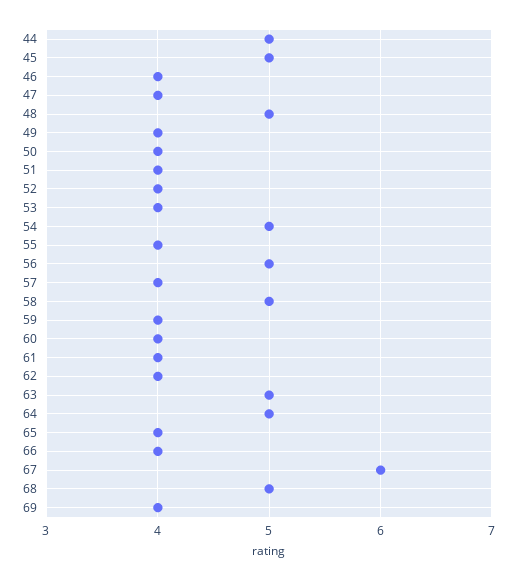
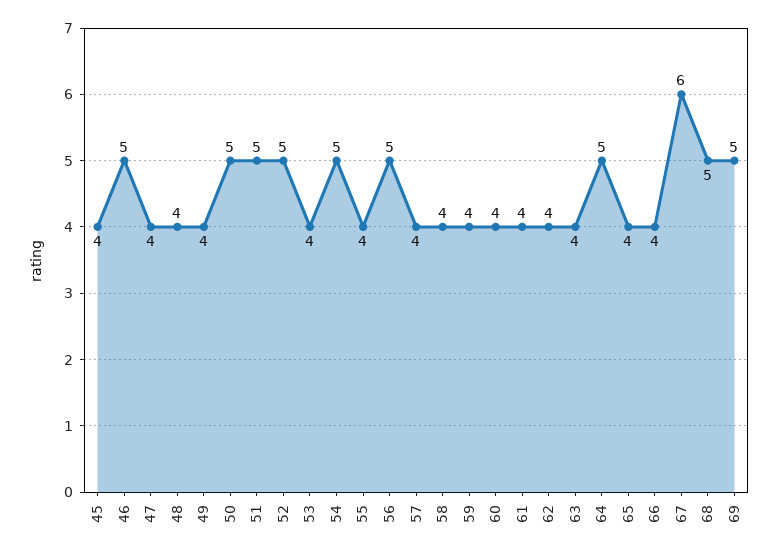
44: 5 -> none
45: 5 -> 4
46: 4 -> 5
48: 5 -> 4
50: 4 -> 5
51: 4 -> 5
52: 4 -> 5
58: 5 -> 4
63: 5 -> 4
69: 4 -> 5

